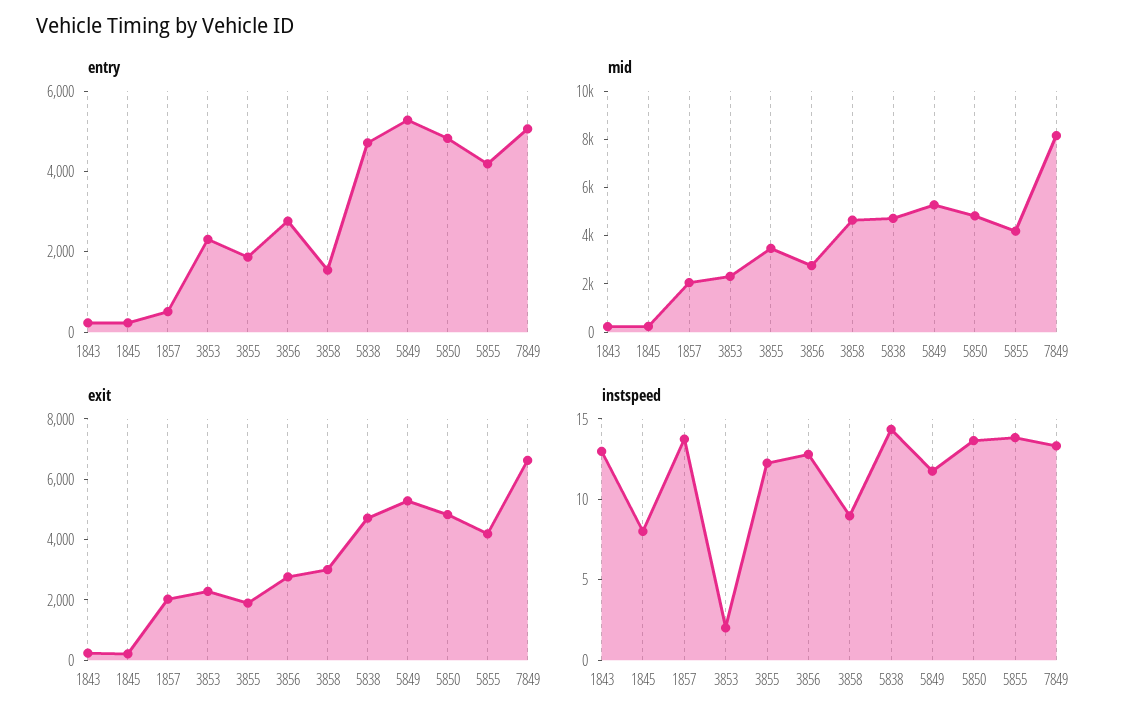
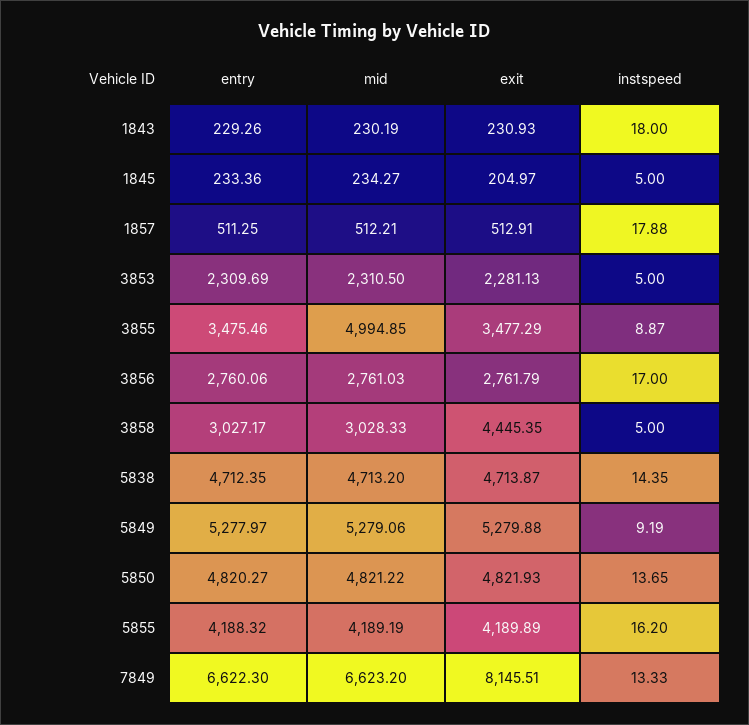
entry, 3855: 2000 -> 3475.46
entry, 3858: 1500 -> 3027.17
entry, 7849: 5000 -> 6622.3
mid, 1857: 2000 -> 512.21
mid, 3855: 3500 -> 4994.85
mid, 3858: 4500 -> 3028.33
mid, 7849: 8000 -> 6623.2
exit, 1857: 2000 -> 512.91
exit, 3855: 2000 -> 3477.29
exit, 3858: 3000 -> 4445.35
exit, 7849: 6500 -> 8145.51
instspeed, 1843: 13 -> 18
instspeed, 1845: 8 -> 5
instspeed, 1857: 14 -> 17.88
instspeed, 3853: 2 -> 5
instspeed, 3855: 12 -> 8.87
instspeed, 3856: 13 -> 17
instspeed, 3858: 9 -> 5
instspeed, 5849: 12 -> 9.19
instspeed, 5855: 14 -> 16.2

